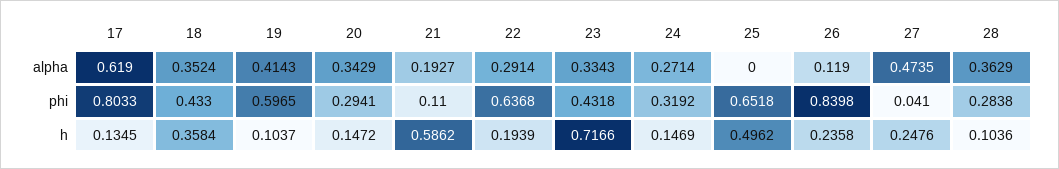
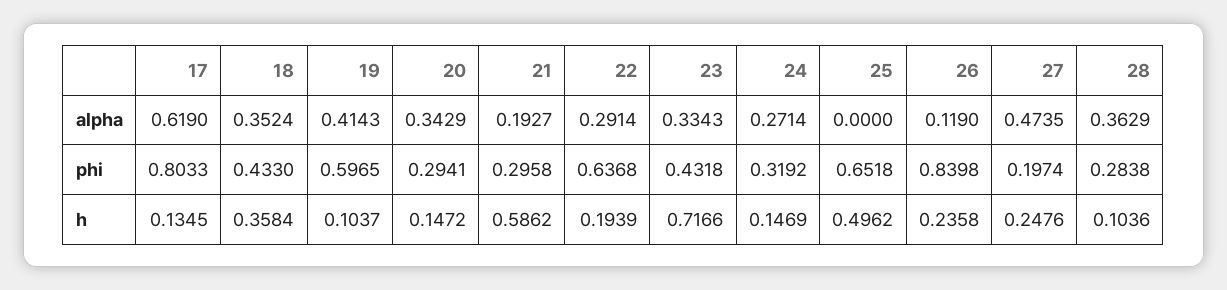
21, phi: 0.11 -> 0.2958
27, phi: 0.041 -> 0.1974

